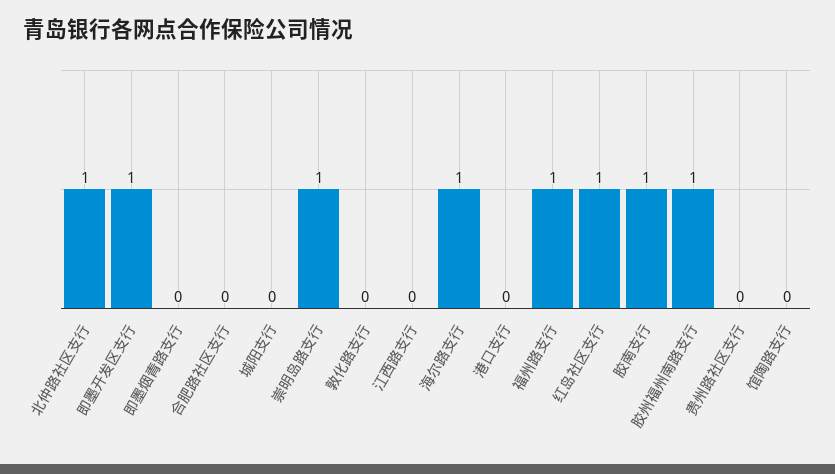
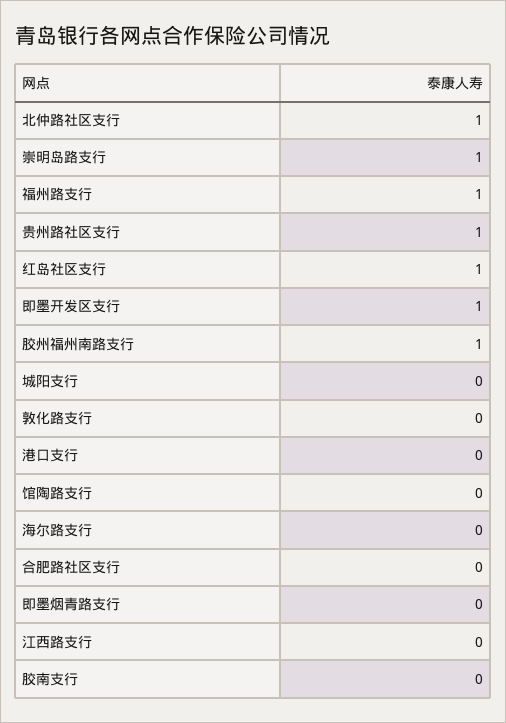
海尔路支行: 1 -> 0
胶南支行: 1 -> 0
贵州路社区支行: 0 -> 1

